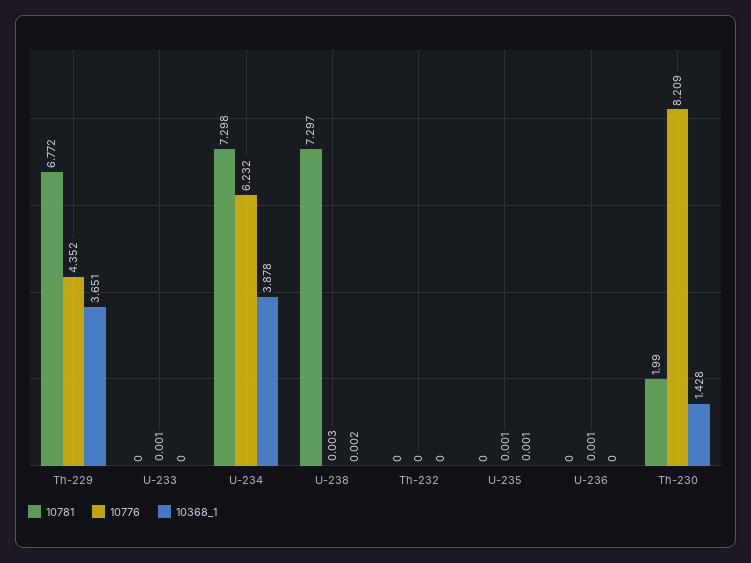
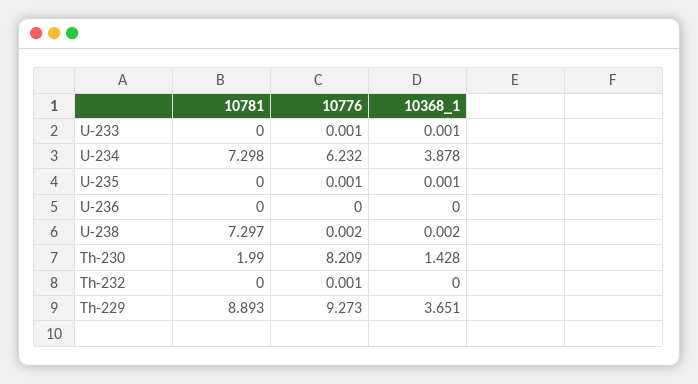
10781, Th-229: 6.772 -> 8.893
10776, Th-229: 4.352 -> 9.273
10368_1, U-233: 0 -> 0.001
10776, U-238: 0.003 -> 0.002
10776, Th-232: 0 -> 0.001
10776, U-236: 0.001 -> 0

